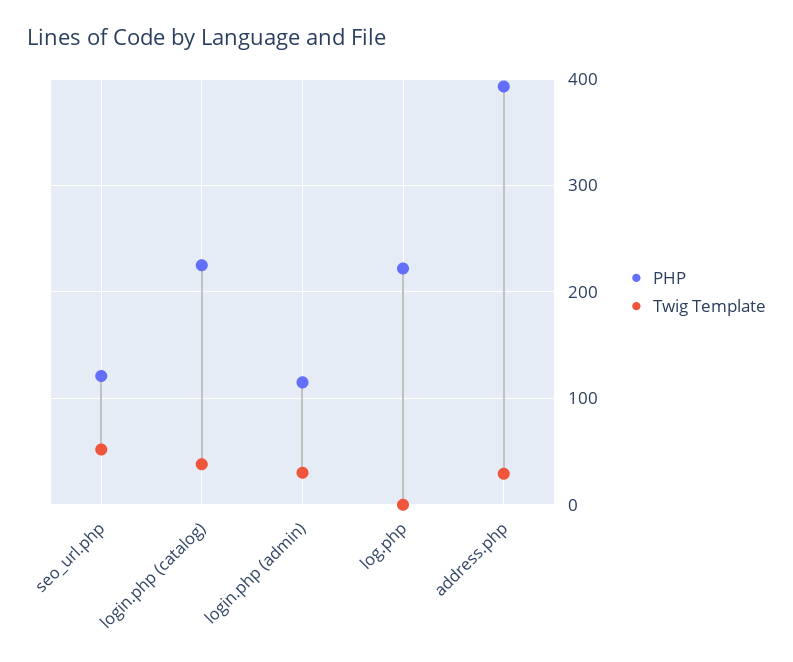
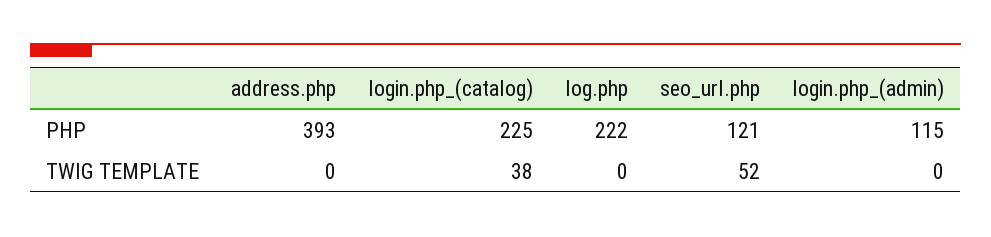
Twig Template, login.php (admin): 30 -> 0
Twig Template, address.php: 30 -> 0

